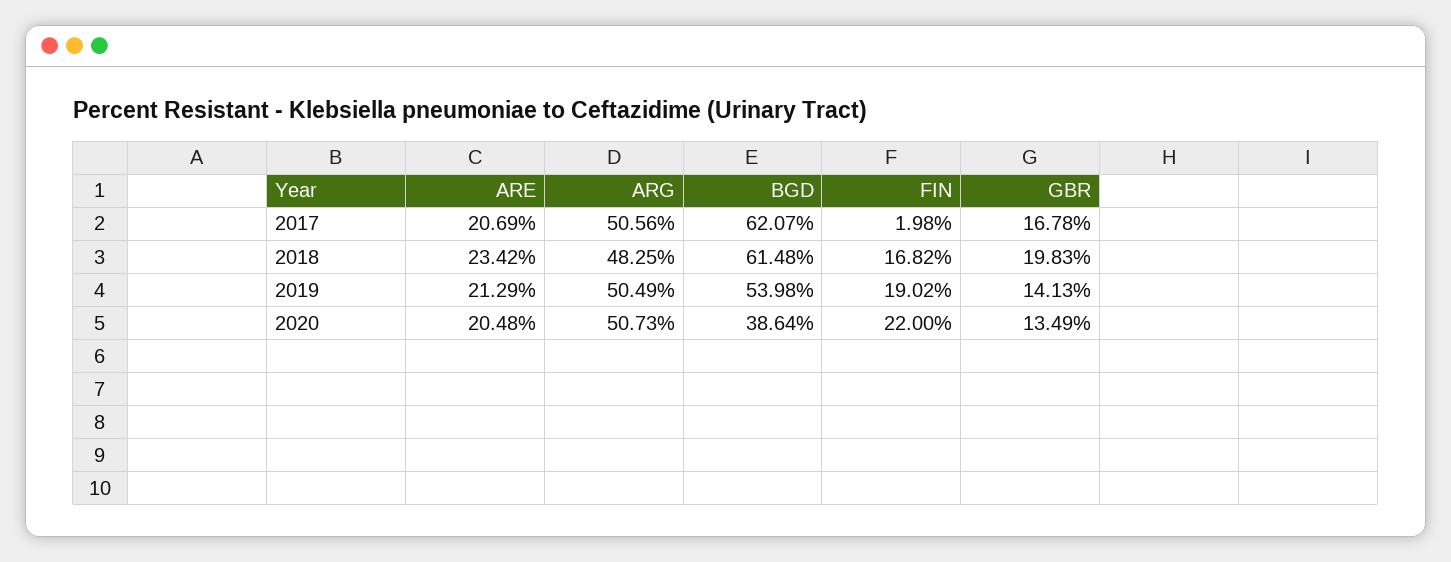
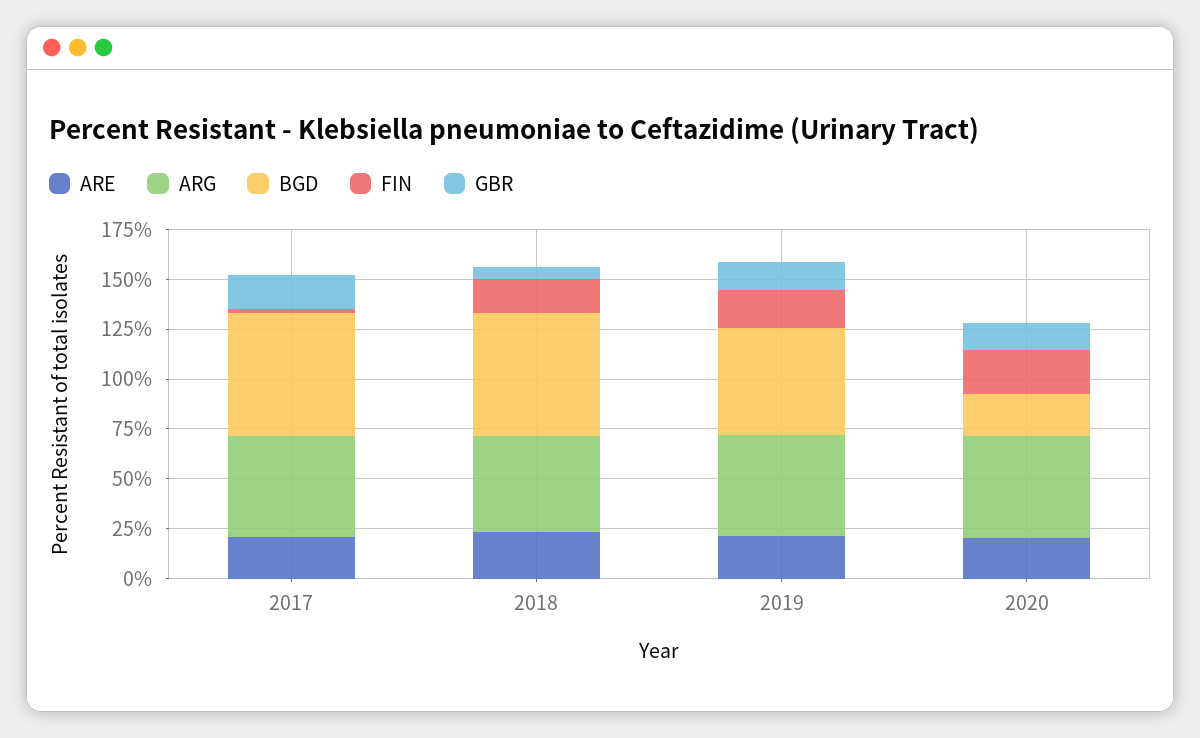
GBR, 2018: 19.83 -> 5
BGD, 2020: 38.64 -> 20

